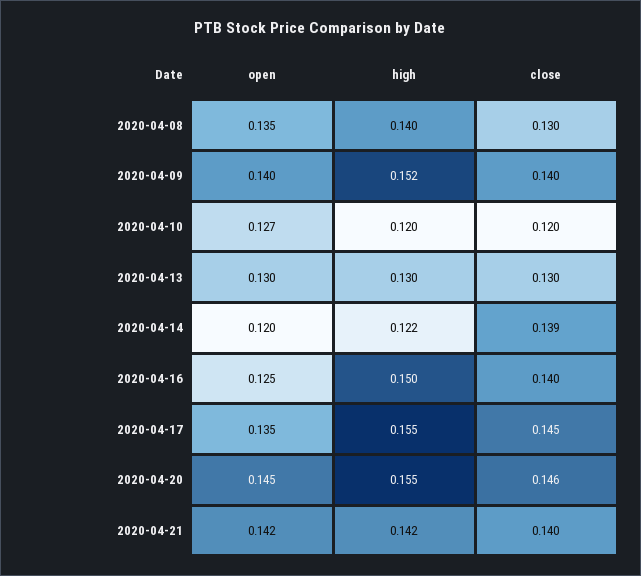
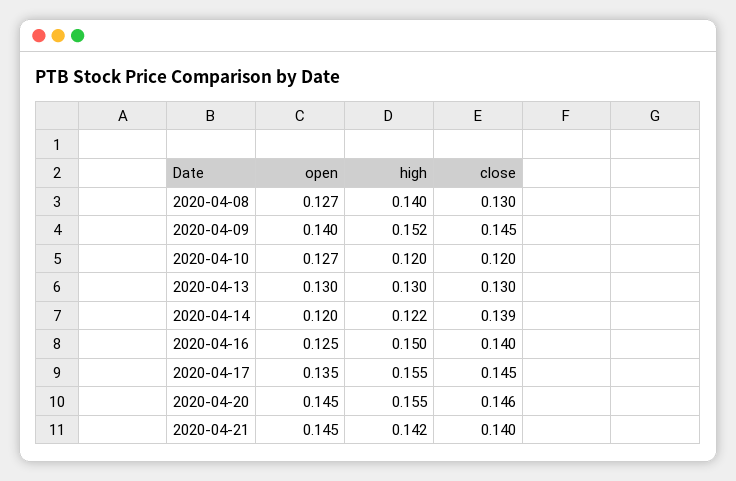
open, 2020-04-08: 0.135 -> 0.127
close, 2020-04-09: 0.14 -> 0.145
open, 2020-04-21: 0.142 -> 0.145

